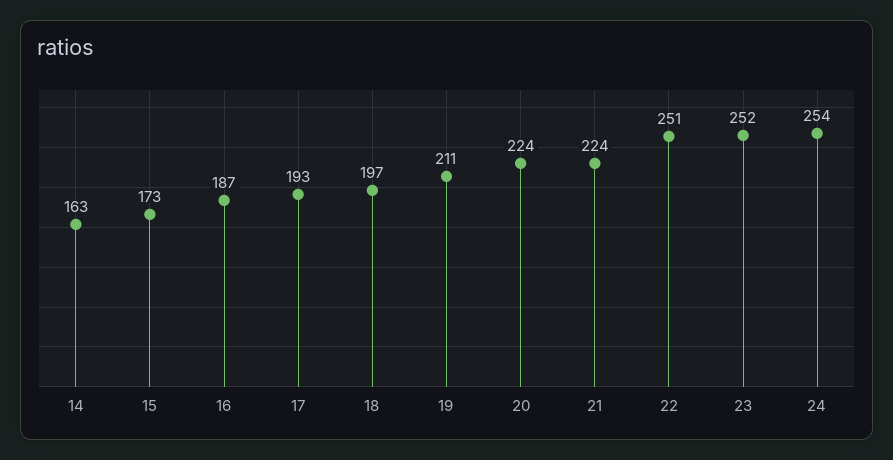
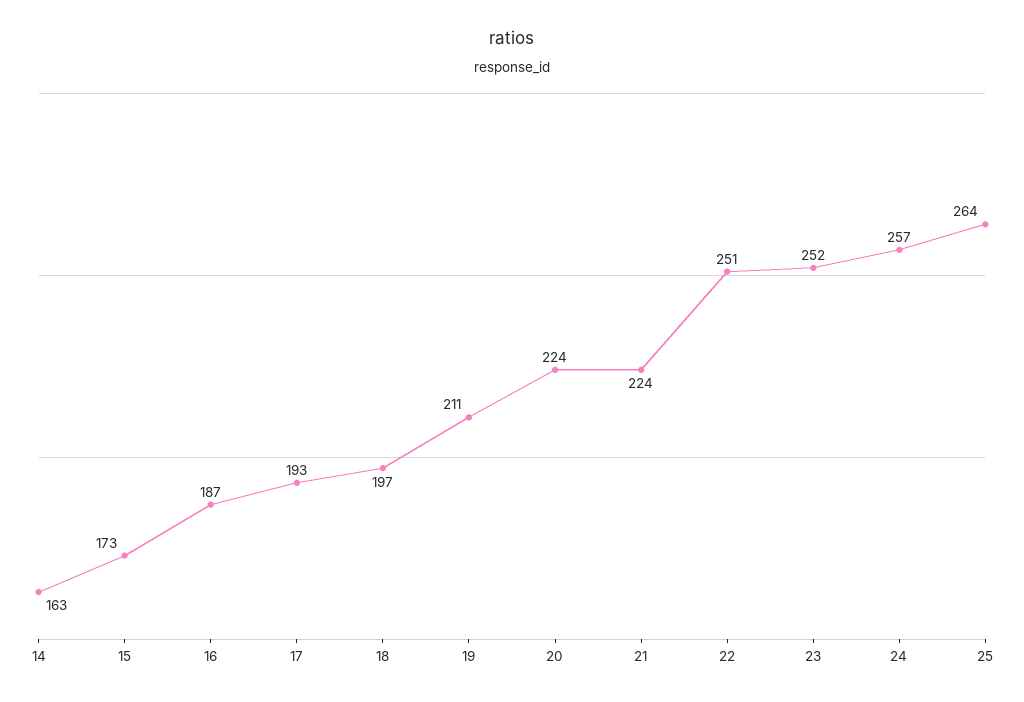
24: 254 -> 257
25: none -> 264

